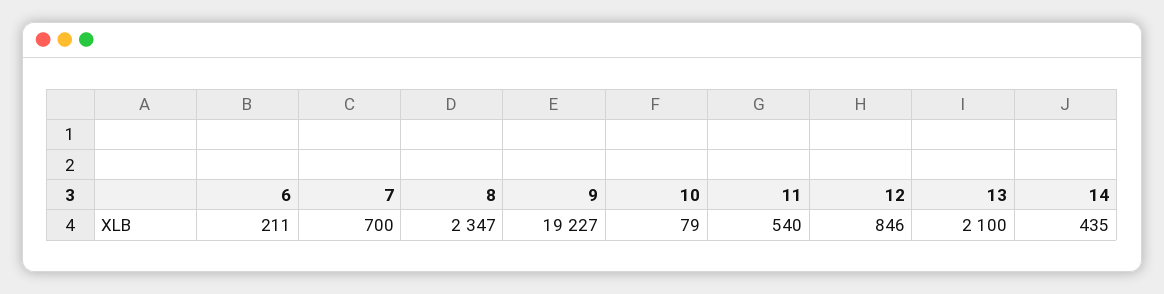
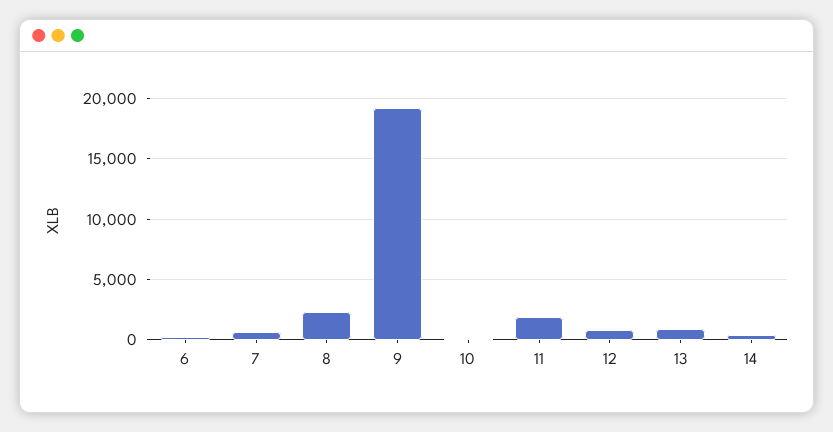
11: 540 -> 2000
13: 2100 -> 1000

